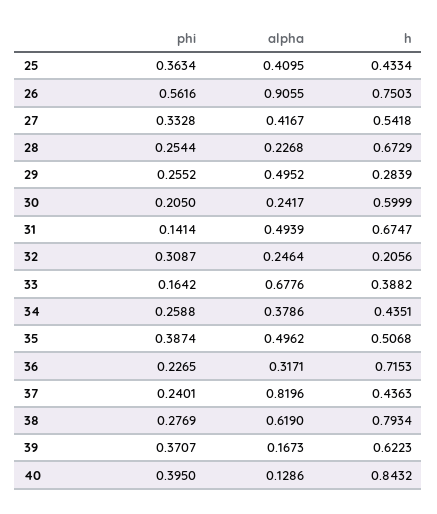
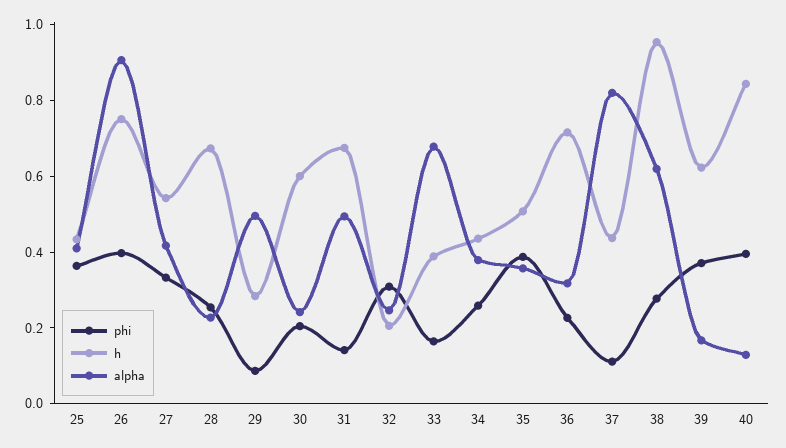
phi, 26: 0.5616 -> 0.4
phi, 29: 0.2552 -> 0.1
alpha, 35: 0.4962 -> 0.35
phi, 37: 0.2401 -> 0.1
h, 38: 0.7934 -> 0.95

